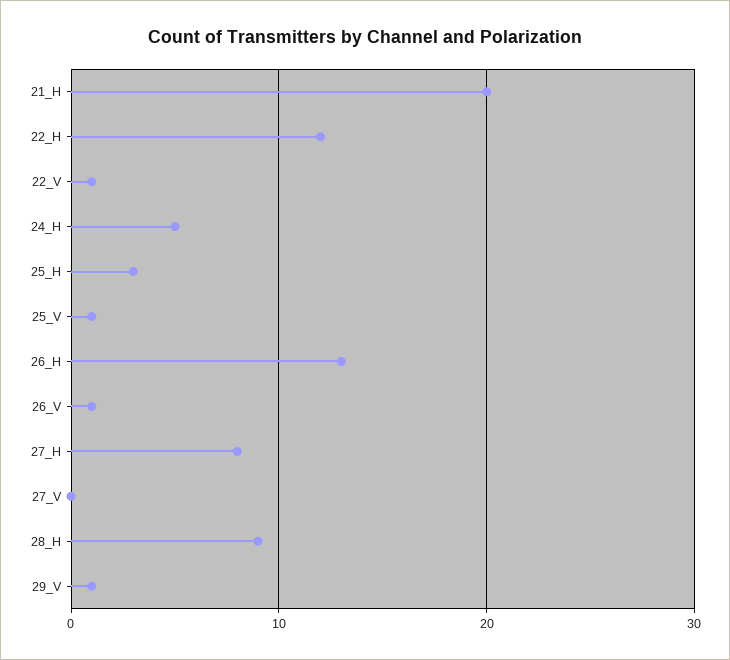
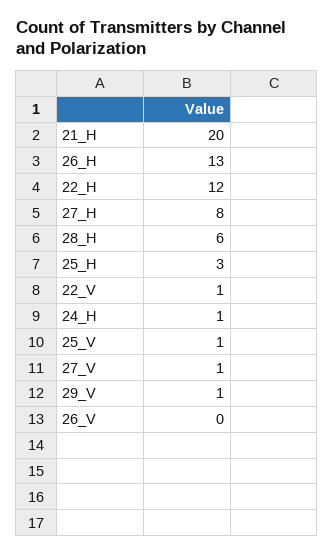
24_H: 5 -> 1
26_V: 1 -> 0
27_V: 0 -> 1
28_H: 9 -> 6

